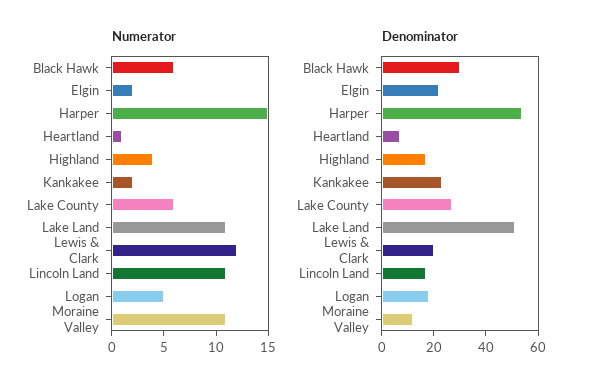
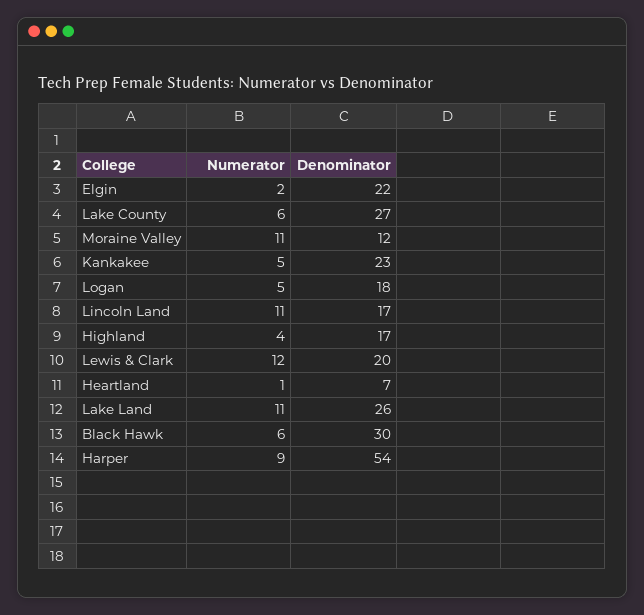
Numerator, Harper: 15 -> 9
Numerator, Kankakee: 2 -> 5
Denominator, Lake Land: 50 -> 26

